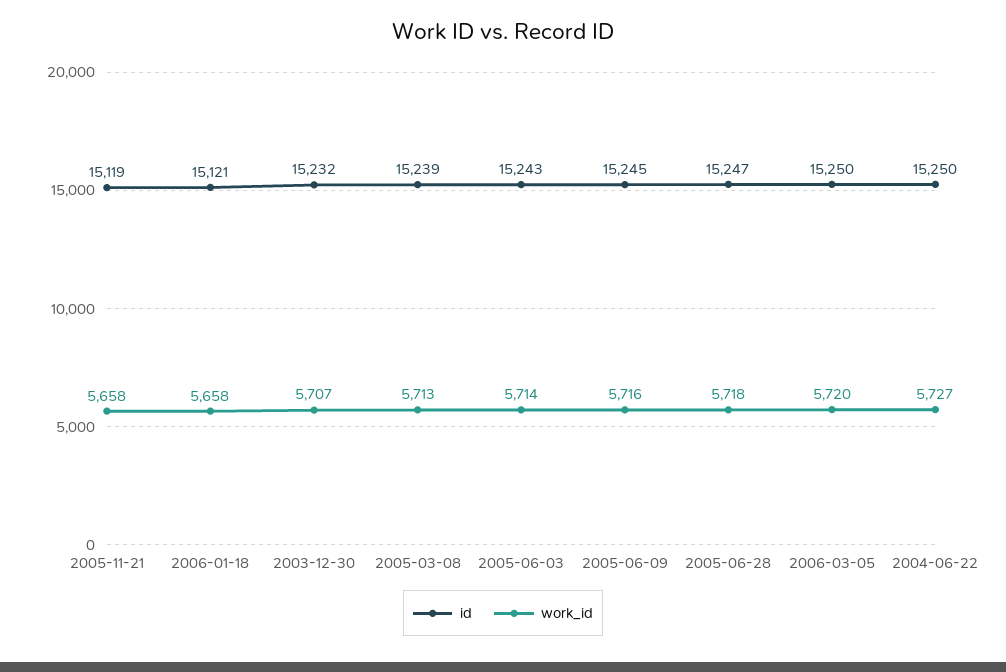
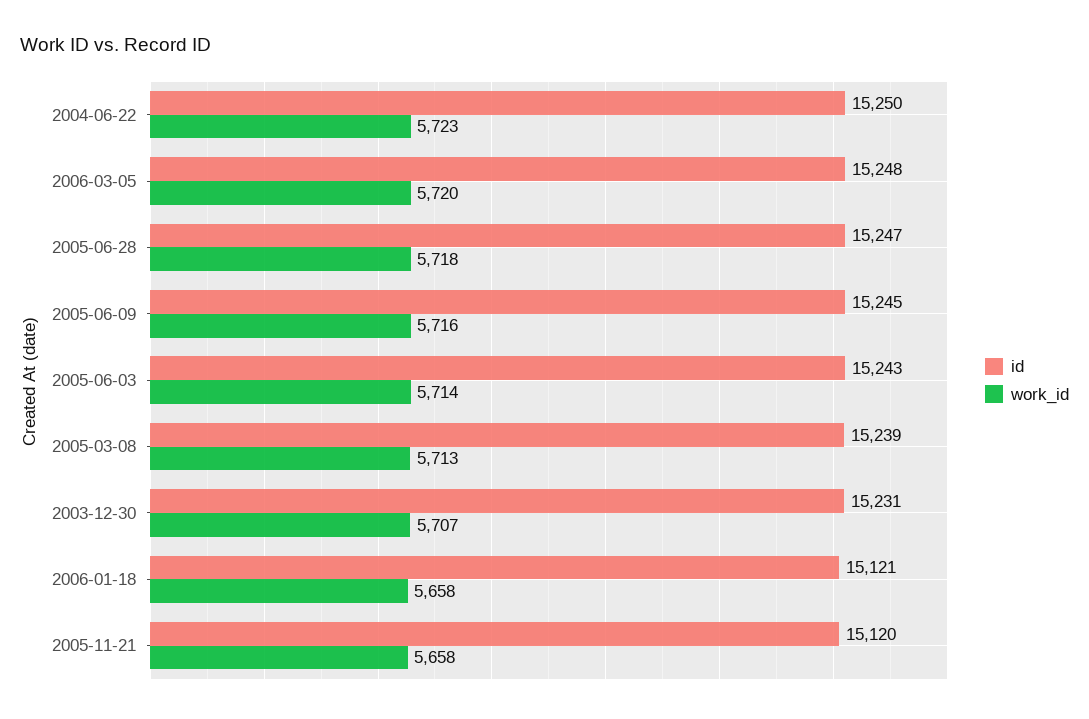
id, 2005-11-21: 15119 -> 15120
id, 2003-12-30: 15232 -> 15231
id, 2006-03-05: 15250 -> 15248
work_id, 2004-06-22: 5727 -> 5723

